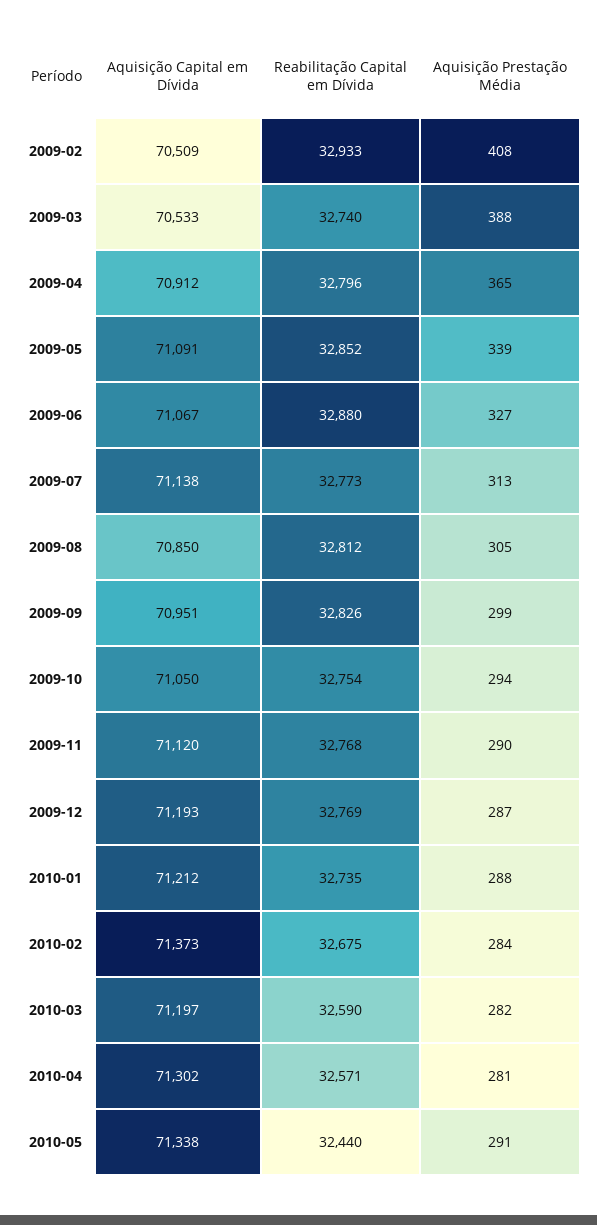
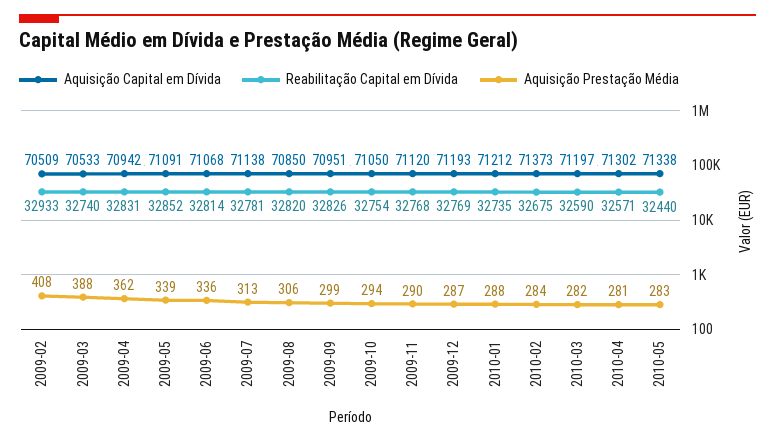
Aquisição Capital em Dívida, 2009-04: 70912 -> 70942
Reabilitação Capital em Dívida, 2009-04: 32796 -> 32831
Aquisição Prestação Média, 2009-04: 365 -> 362
Aquisição Capital em Dívida, 2009-06: 71067 -> 71068
Reabilitação Capital em Dívida, 2009-06: 32880 -> 32814
Aquisição Prestação Média, 2009-06: 327 -> 336
Reabilitação Capital em Dívida, 2009-07: 32773 -> 32781
Reabilitação Capital em Dívida, 2009-08: 32812 -> 32820
Aquisição Prestação Média, 2009-08: 305 -> 306
Aquisição Prestação Média, 2010-05: 291 -> 283

